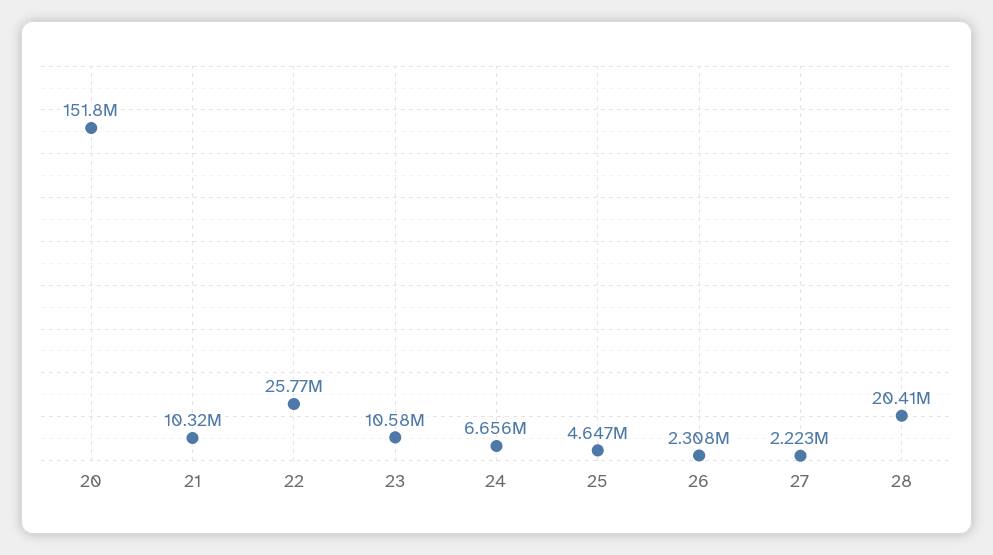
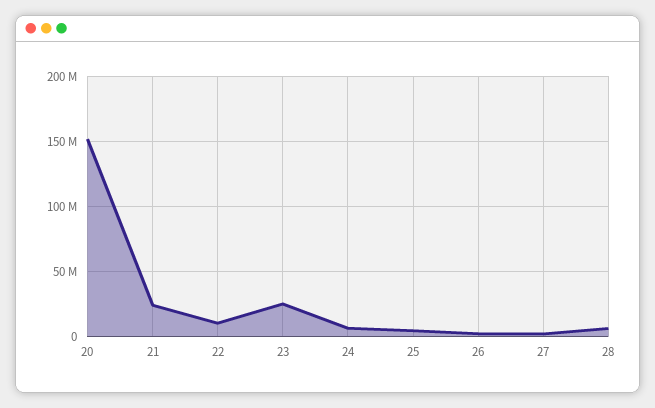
21: 10320000 -> 25000000
22: 25770000 -> 10000000
23: 10580000 -> 25000000
28: 20410000 -> 5000000

